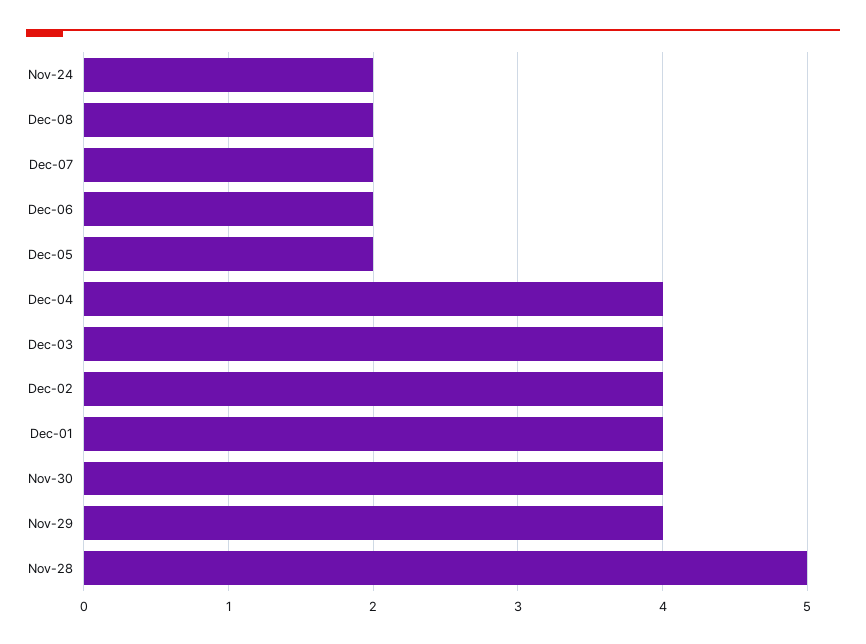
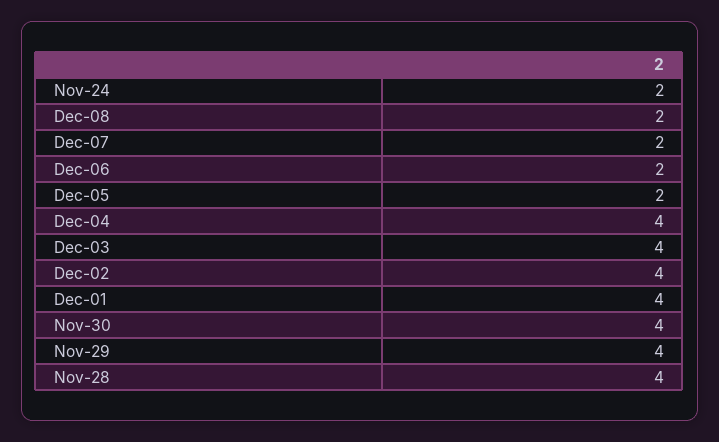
Nov-28: 5 -> 4

